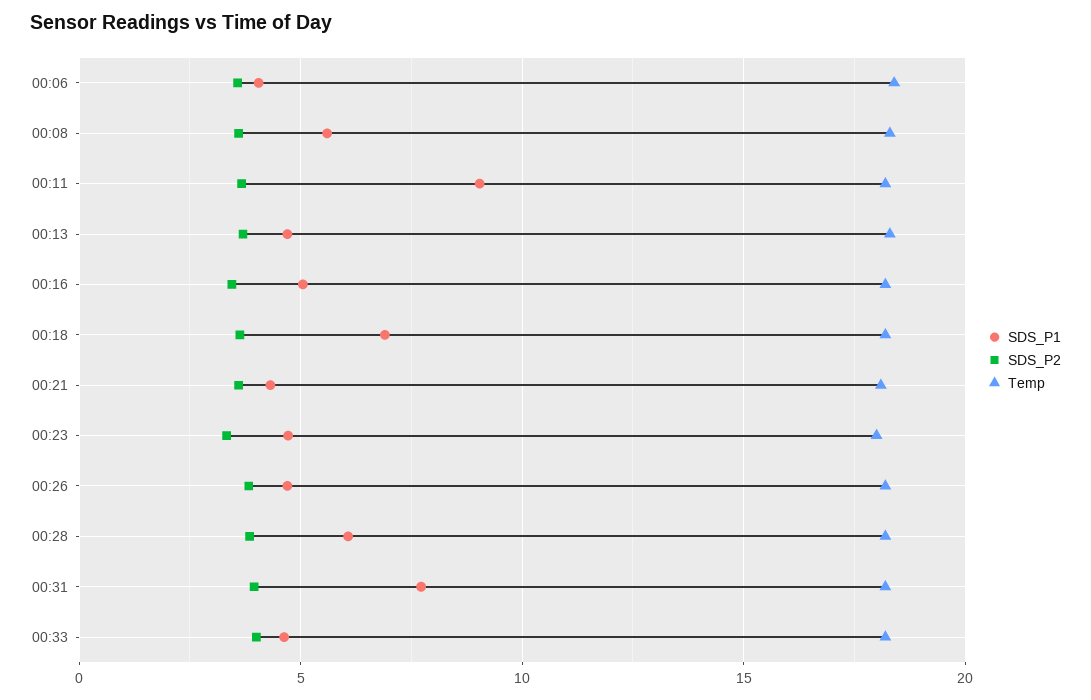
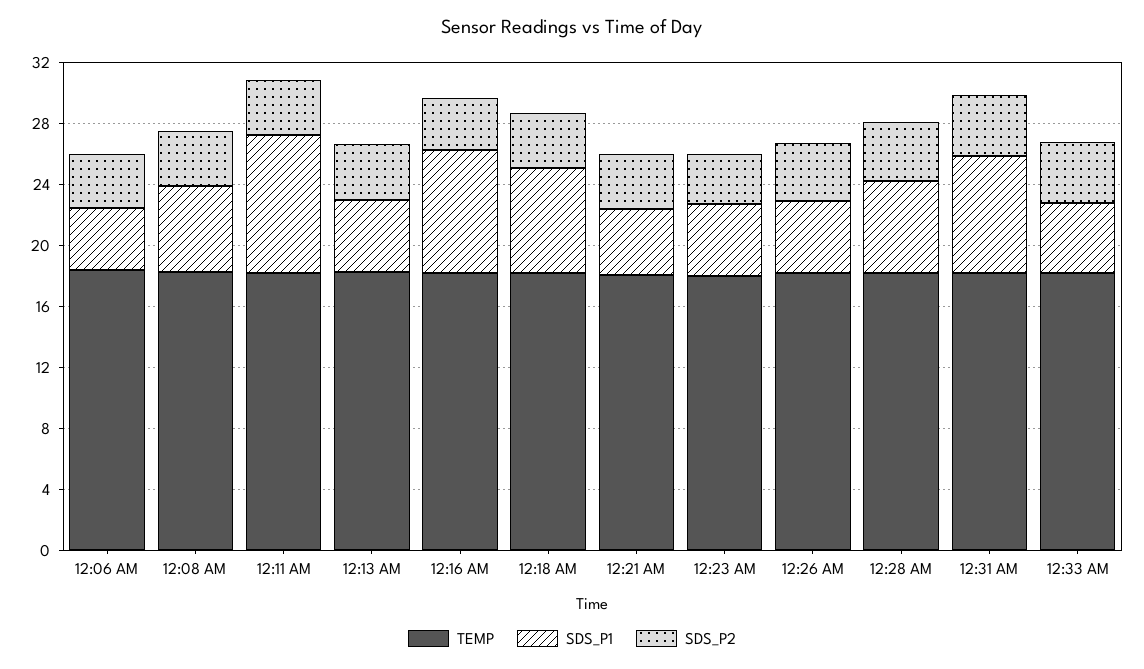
SDS_P1, 00:16: 5 -> 8

